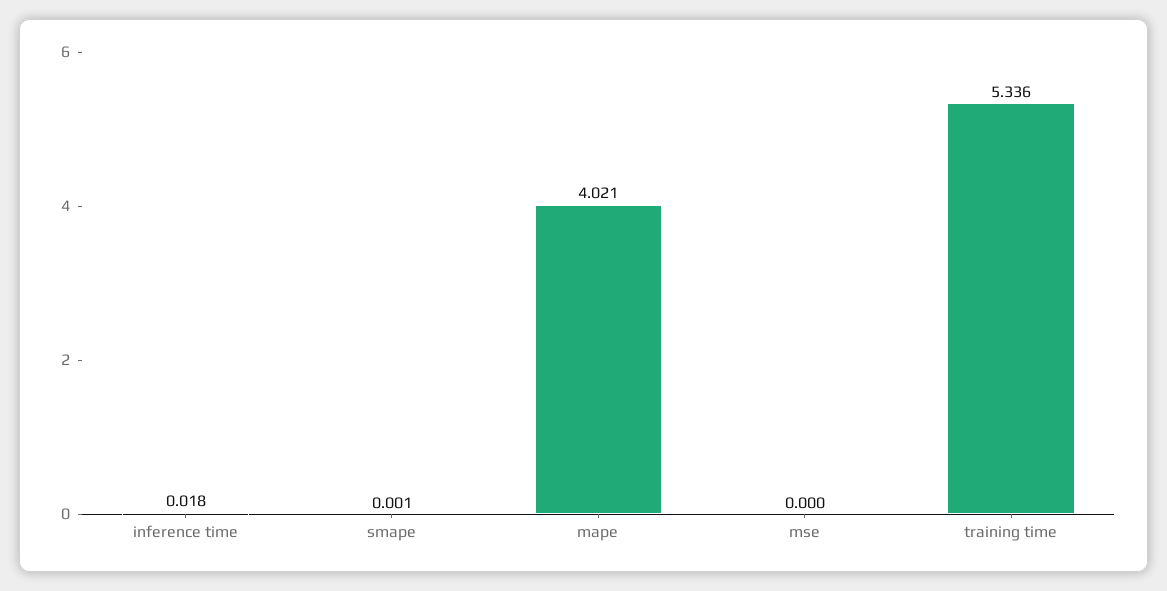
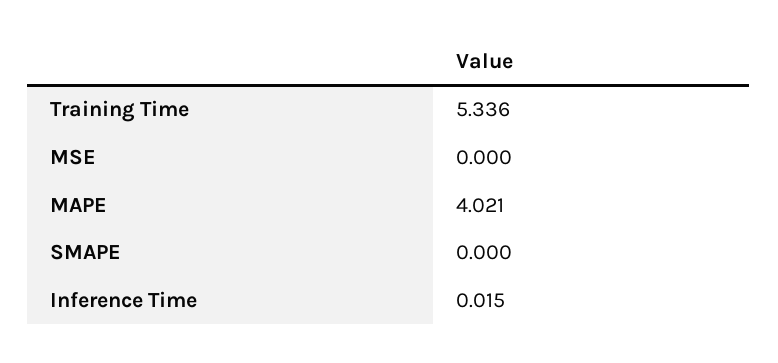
inference time: 0.018 -> 0.015
smape: 0.001 -> 0

